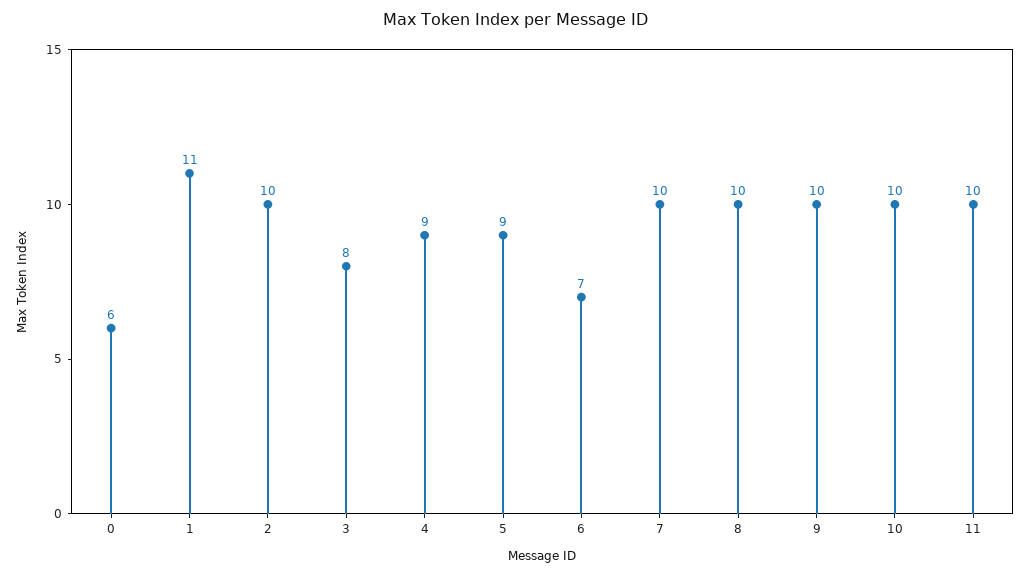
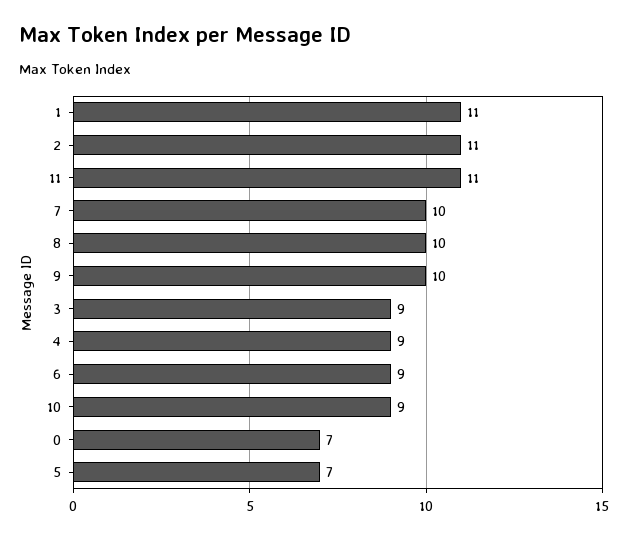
0: 6 -> 7
2: 10 -> 11
3: 8 -> 9
5: 9 -> 7
6: 7 -> 9
10: 10 -> 9
11: 10 -> 11

